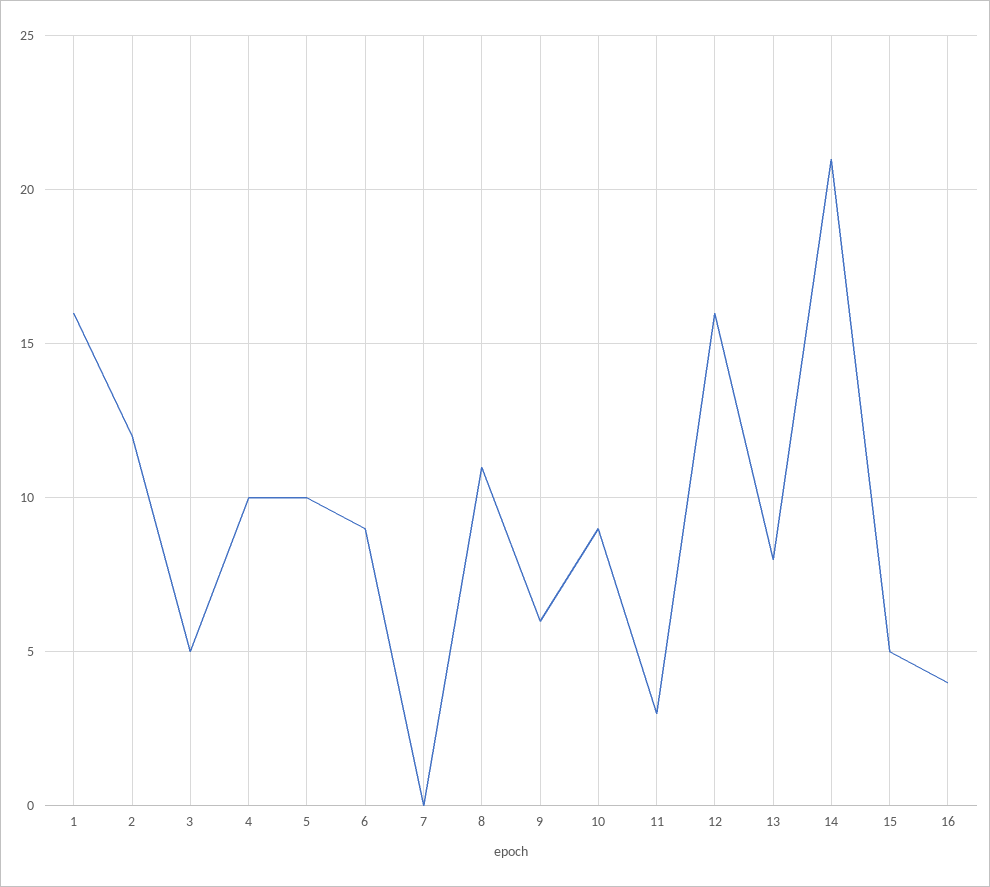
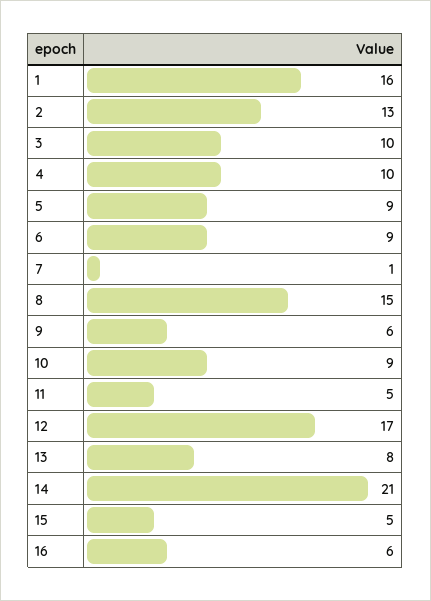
2: 12 -> 13
3: 5 -> 10
5: 10 -> 9
7: 0 -> 1
8: 11 -> 15
11: 3 -> 5
12: 16 -> 17
16: 4 -> 6

